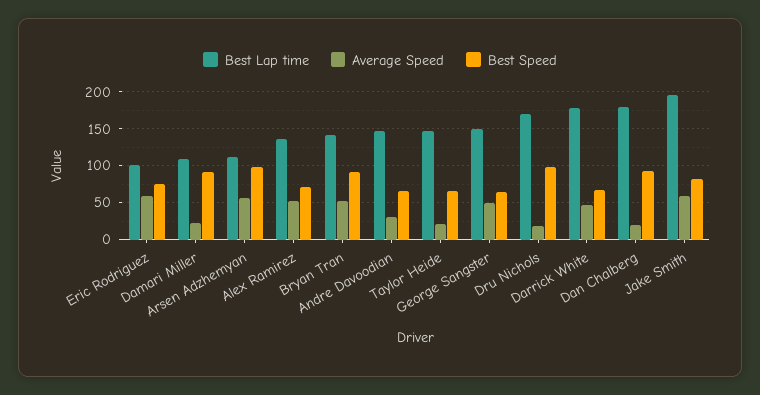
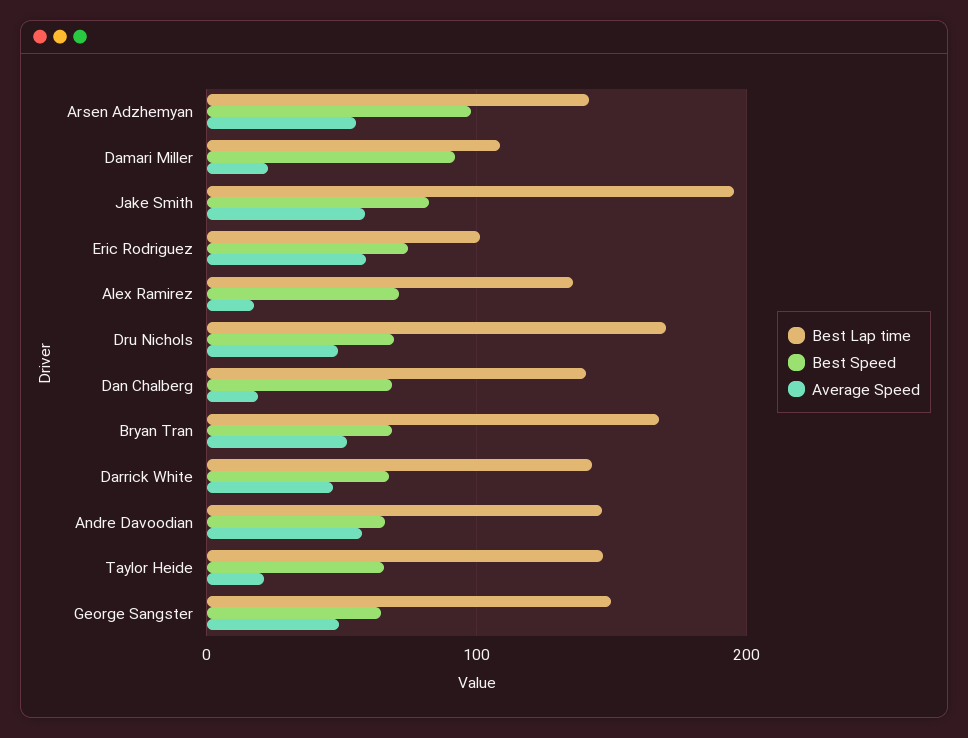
Best Lap time, Arsen Adzhemyan: 110 -> 140
Average Speed, Alex Ramirez: 50 -> 20
Best Lap time, Bryan Tran: 140 -> 170
Best Speed, Bryan Tran: 90 -> 70
Average Speed, Andre Davoodian: 30 -> 60
Average Speed, Dru Nichols: 20 -> 50
Best Speed, Dru Nichols: 100 -> 70
Best Lap time, Darrick White: 180 -> 140
Best Lap time, Dan Chalberg: 180 -> 140
Best Speed, Dan Chalberg: 90 -> 70

